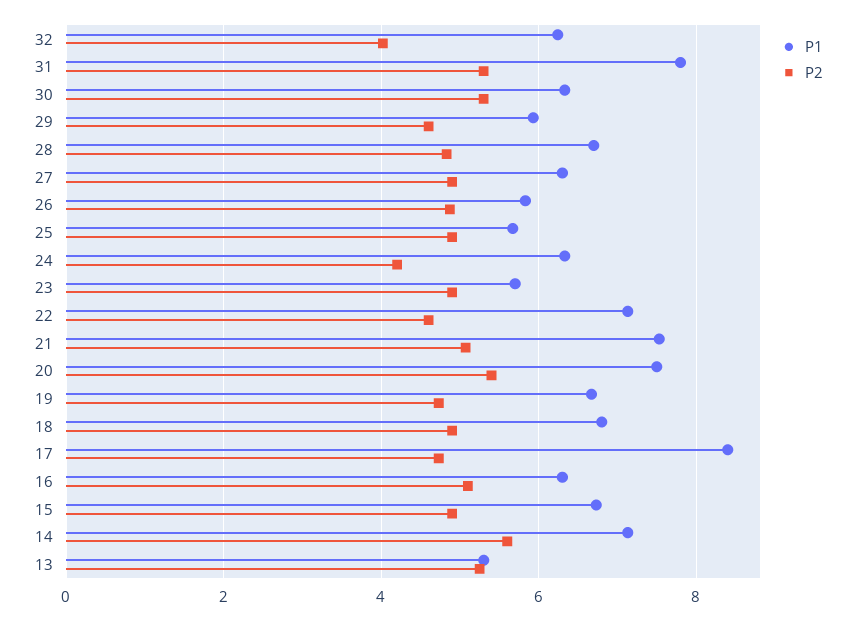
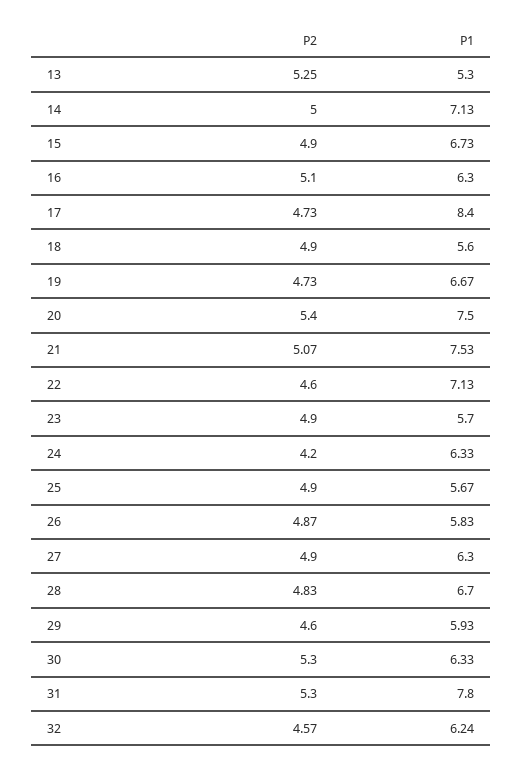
P2, 32: 4 -> 4.57
P1, 18: 6.8 -> 5.6
P2, 14: 5.6 -> 5

